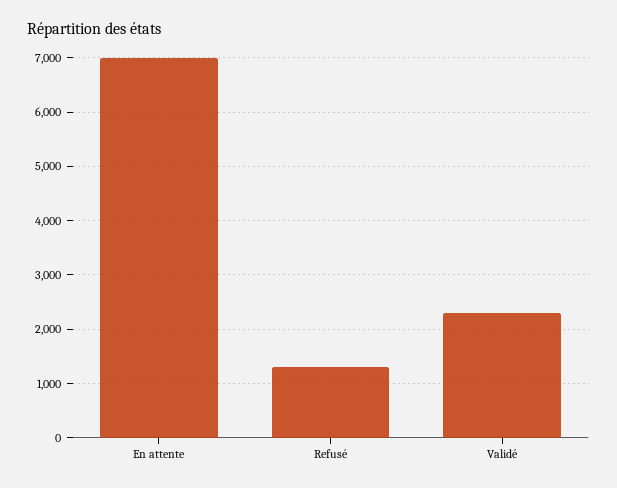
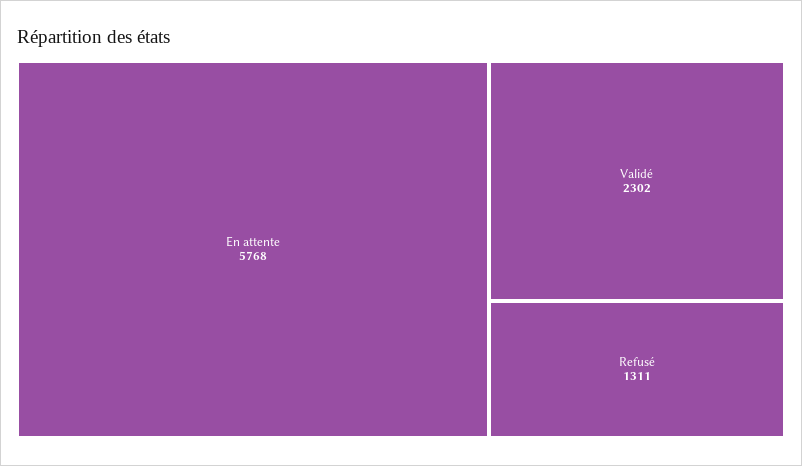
En attente: 7000 -> 5768

